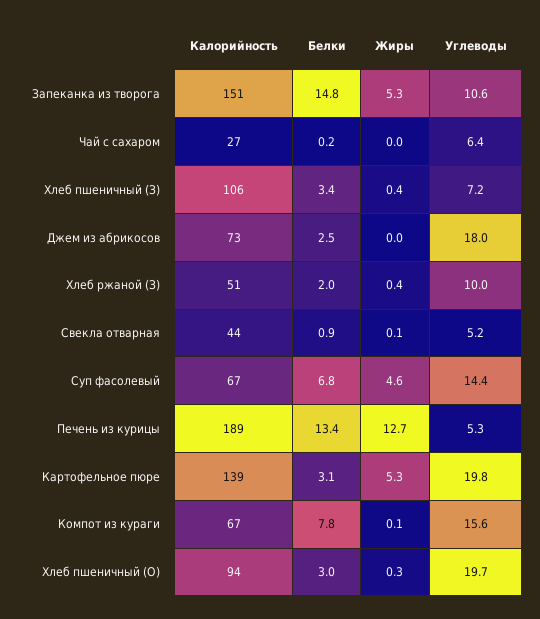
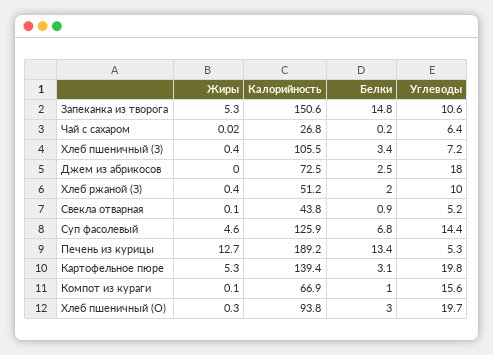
Калорийность, Суп фасолевый: 67 -> 125.9
Белки, Компот из кураги: 7.8 -> 1

